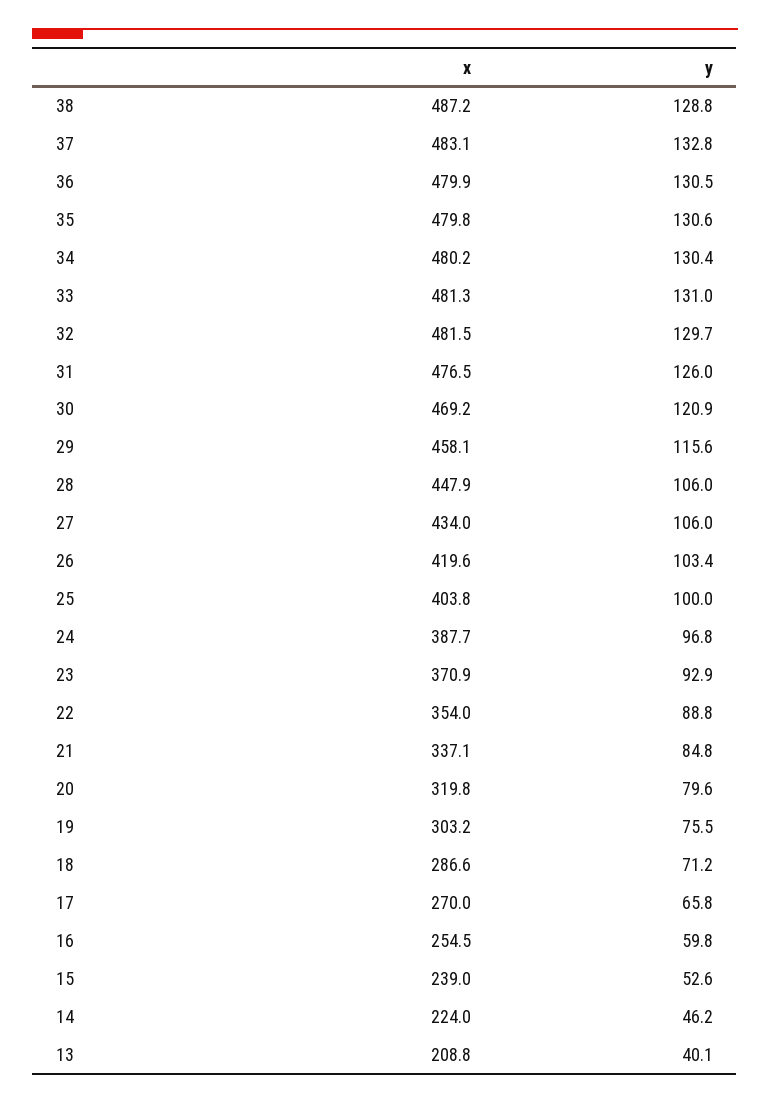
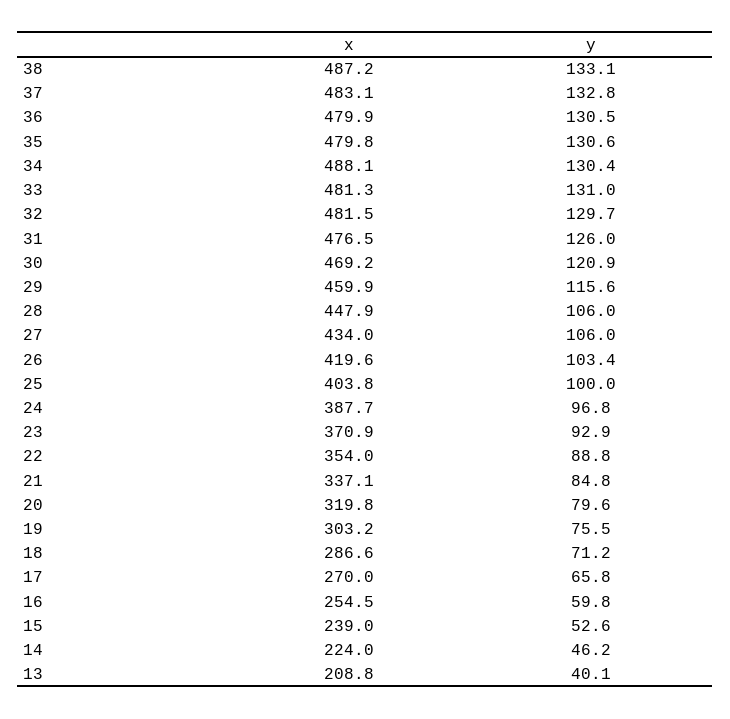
y, 38: 128.8 -> 133.1
x, 34: 480.2 -> 488.1
x, 29: 458.1 -> 459.9

